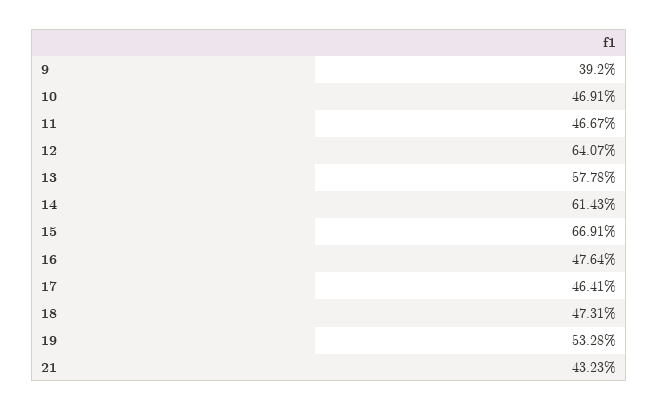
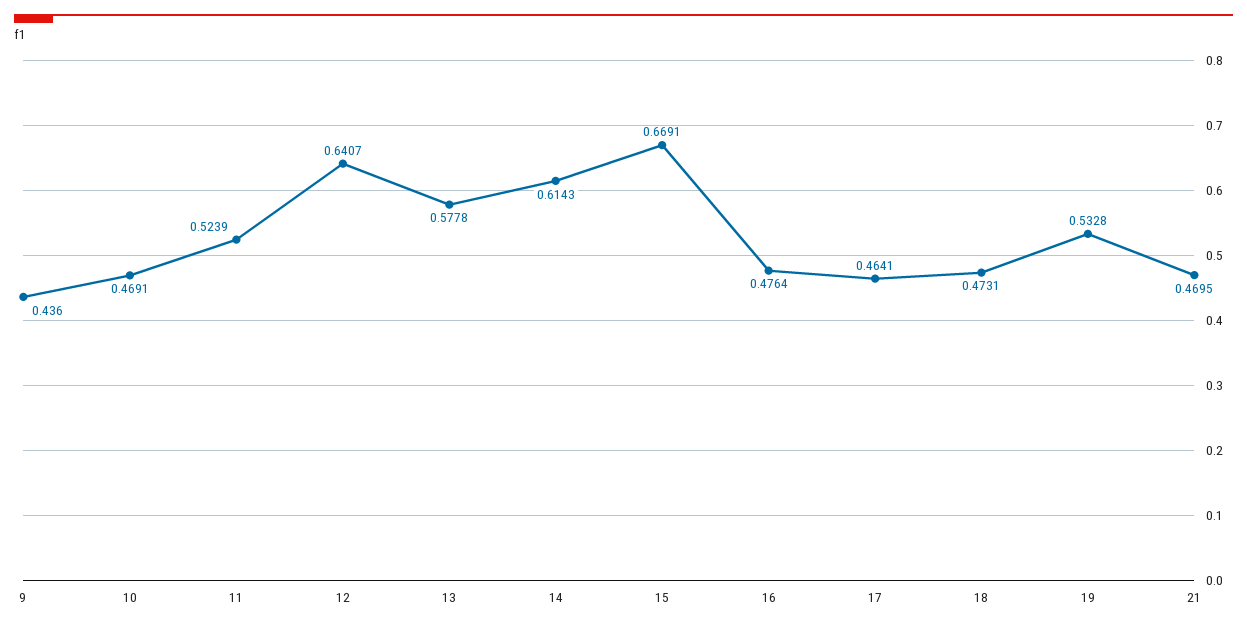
9: 0.392 -> 0.436
11: 0.4667 -> 0.5239
21: 0.4323 -> 0.4695

